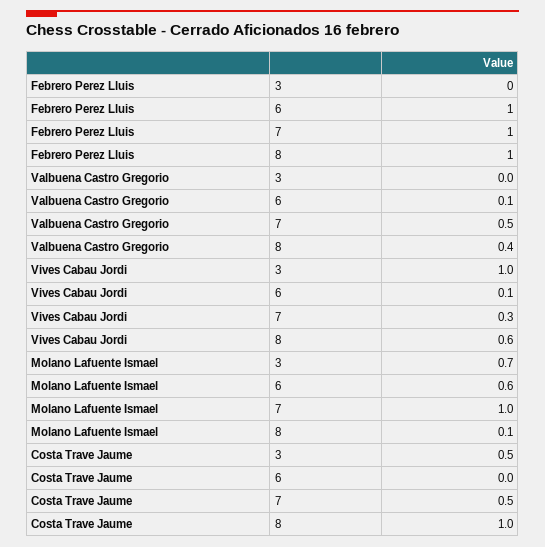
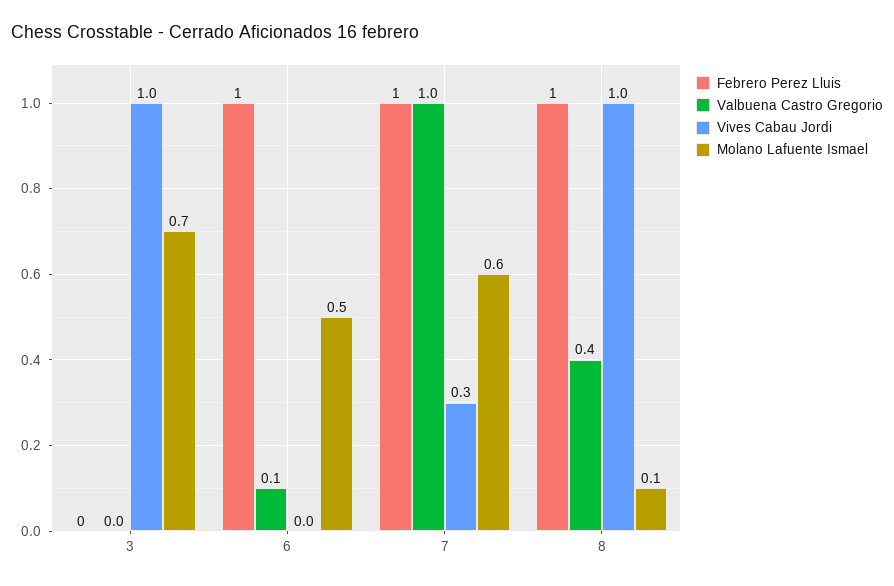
Valbuena Castro Gregorio, 7: 0.5 -> 1
Vives Cabau Jordi, 6: 0.1 -> 0
Vives Cabau Jordi, 8: 0.6 -> 1
Molano Lafuente Ismael, 6: 0.6 -> 0.5
Molano Lafuente Ismael, 7: 1 -> 0.6
Costa Trave Jaume, 3: 0.5 -> none
Costa Trave Jaume, 6: 0 -> none
Costa Trave Jaume, 7: 0.5 -> none
Costa Trave Jaume, 8: 1 -> none

